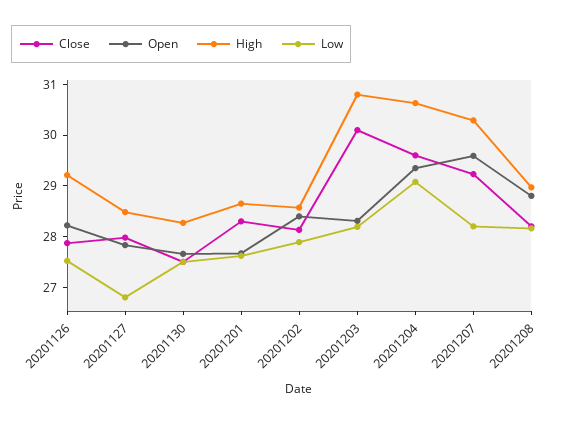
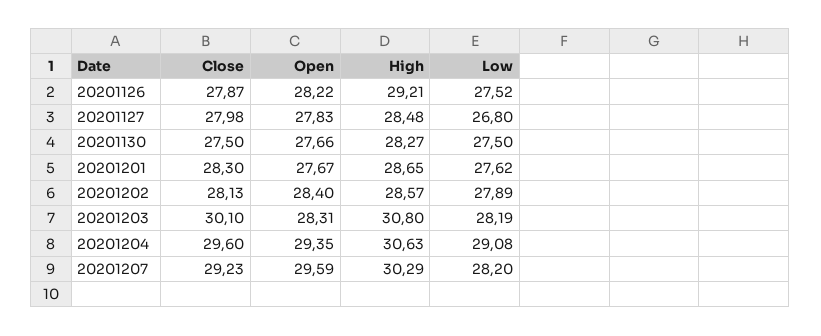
Close, 20201208: 28.2 -> none
Open, 20201208: 28.8 -> none
High, 20201208: 29 -> none
Low, 20201208: 28.2 -> none

